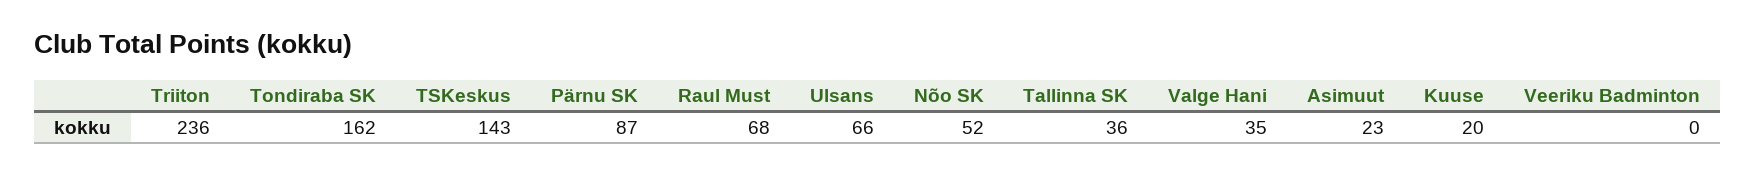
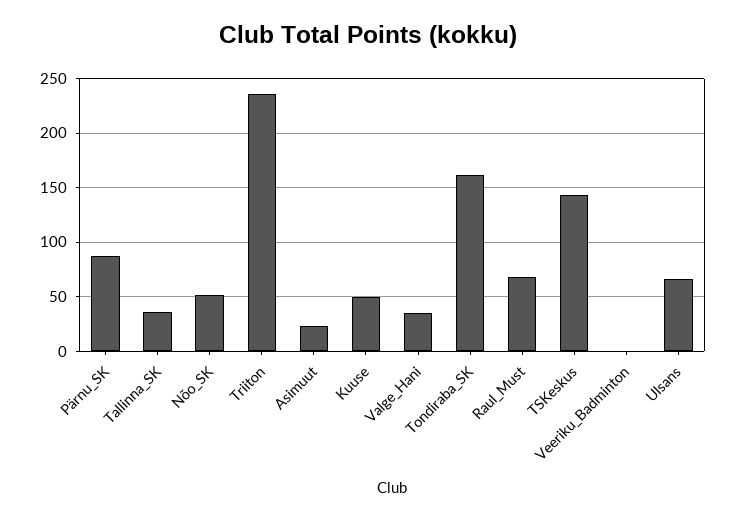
Kuuse: 20 -> 50

